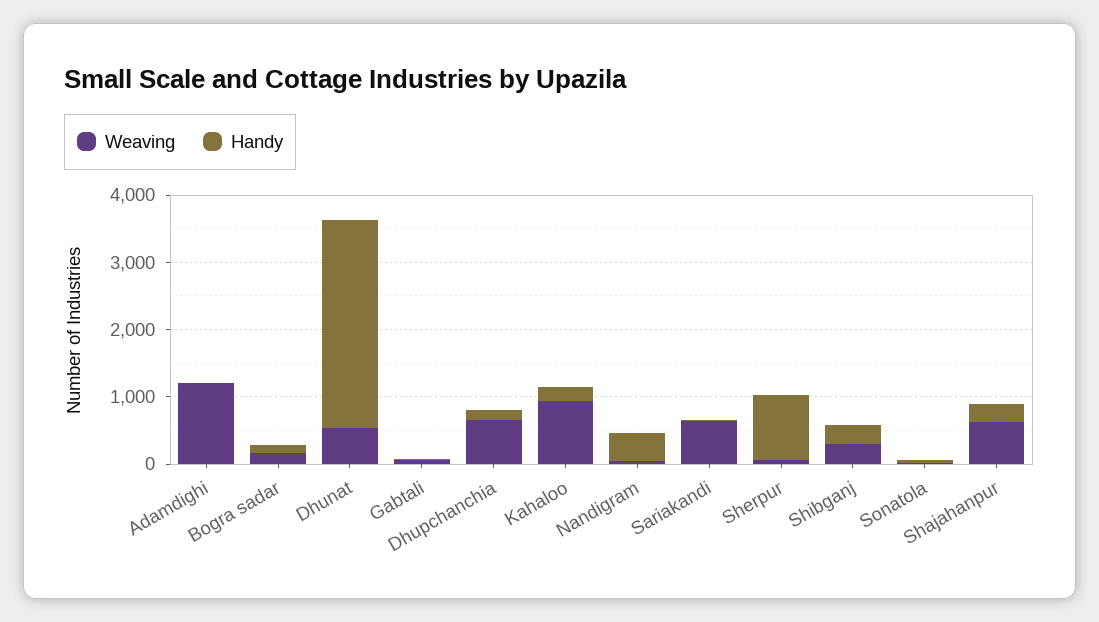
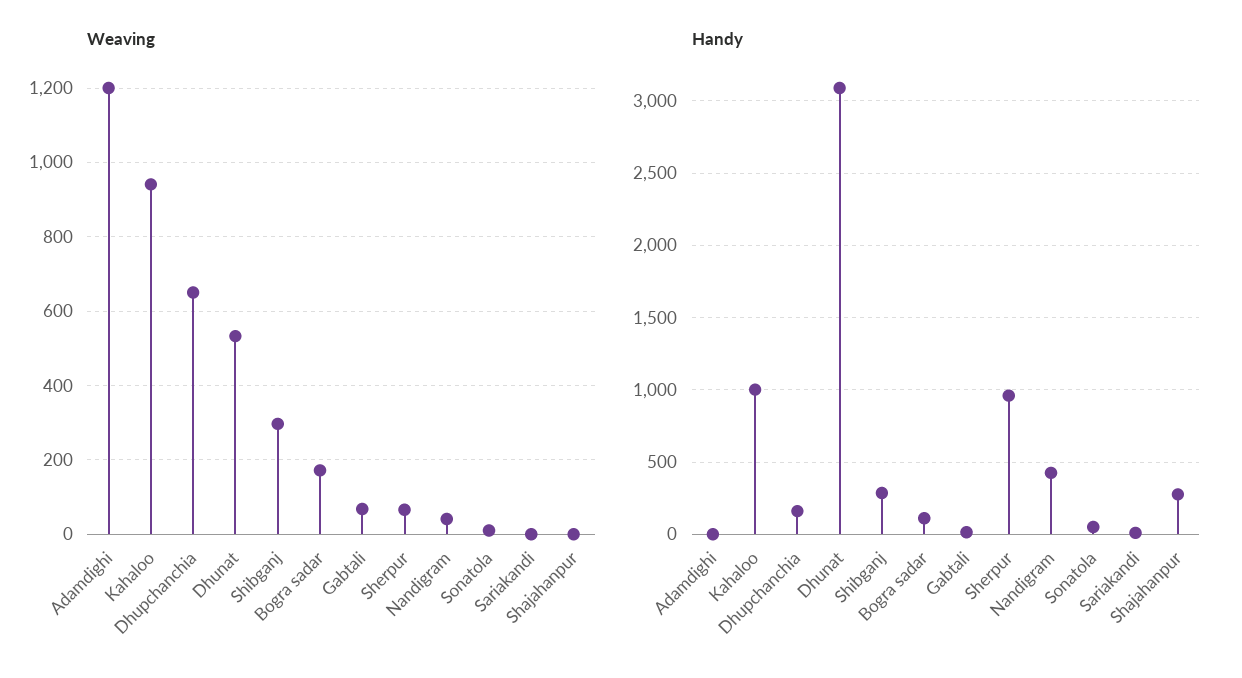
Handy, Kahaloo: 200 -> 1000
Weaving, Sariakandi: 600 -> 0
Weaving, Shajahanpur: 600 -> 0

